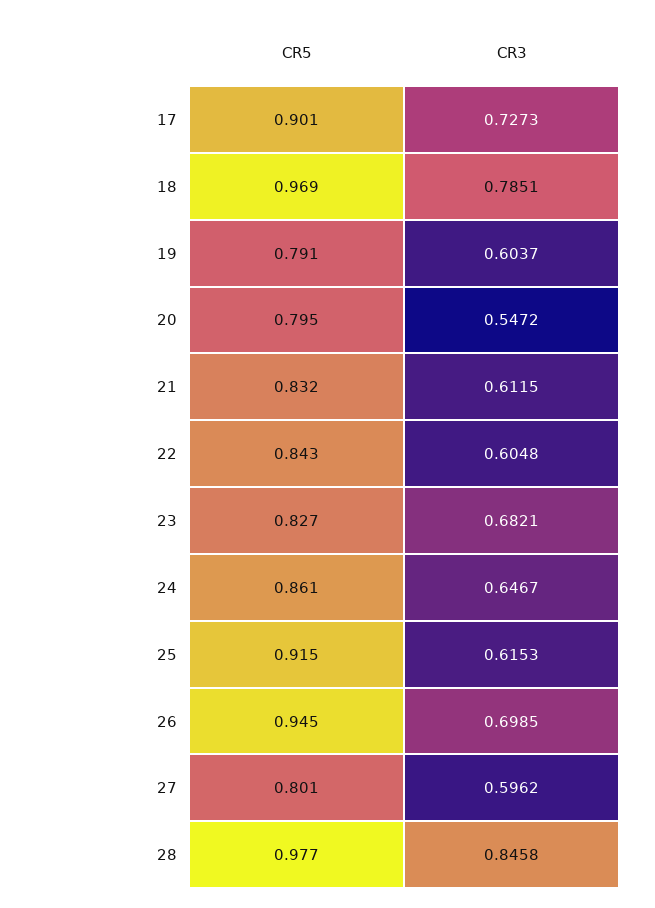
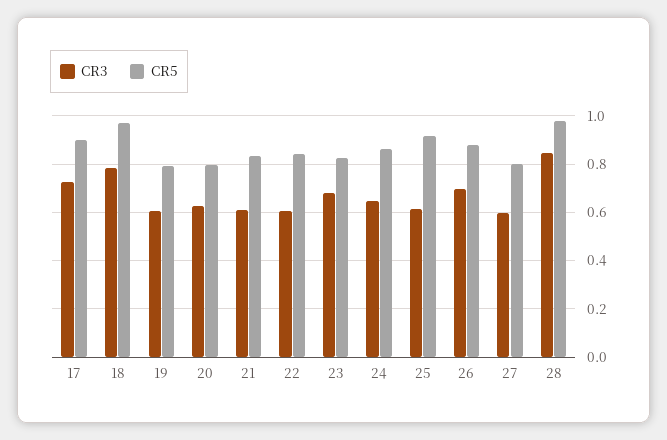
CR3, 20: 0.5472 -> 0.625
CR5, 26: 0.945 -> 0.875

